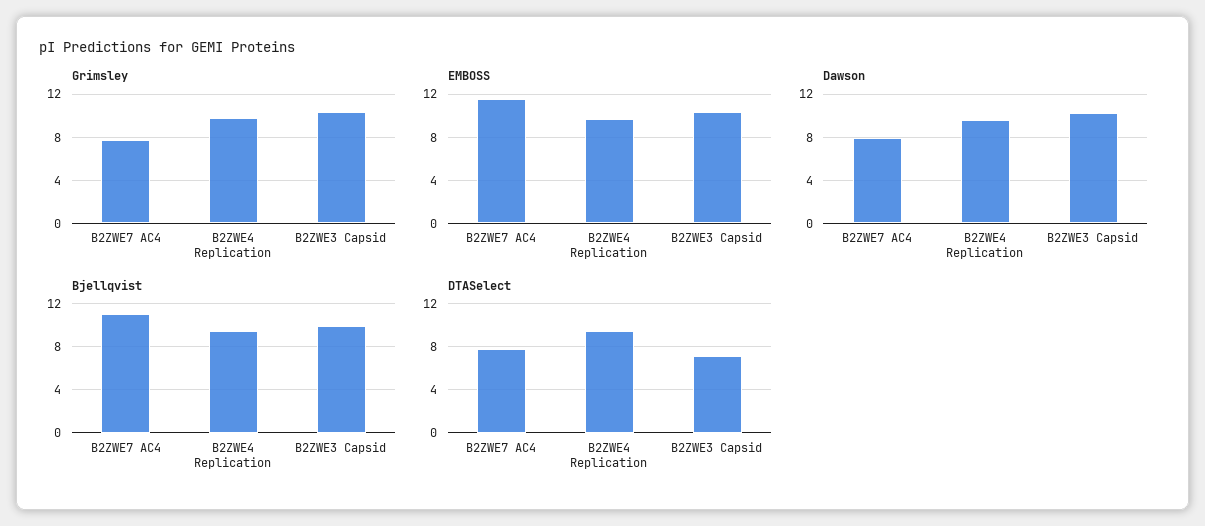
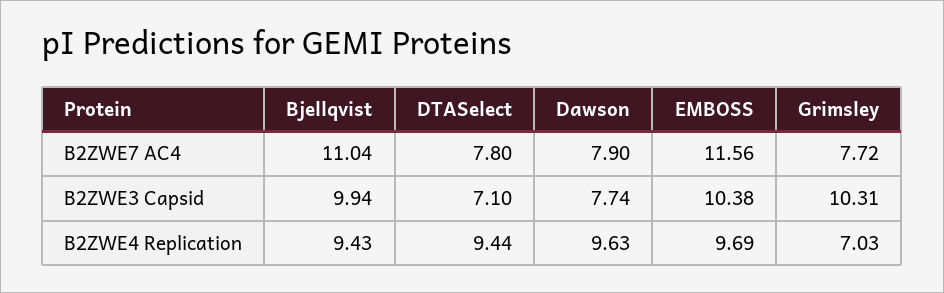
Grimsley, B2ZWE4 Replication: 10 -> 7.03
Dawson, B2ZWE3 Capsid: 10 -> 7.74

